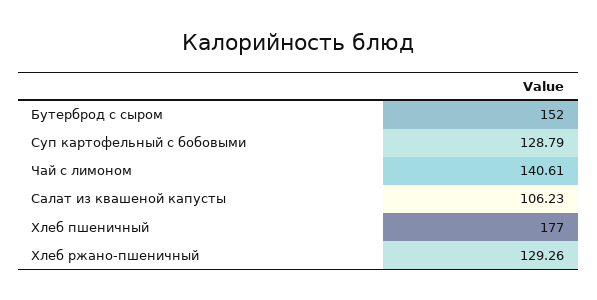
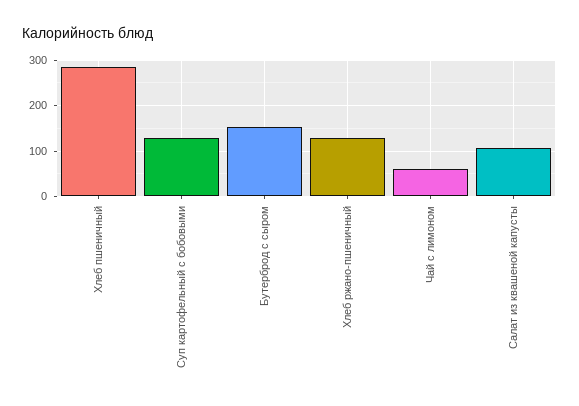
Чай с лимоном: 140.61 -> 60
Хлеб пшеничный: 177 -> 280

